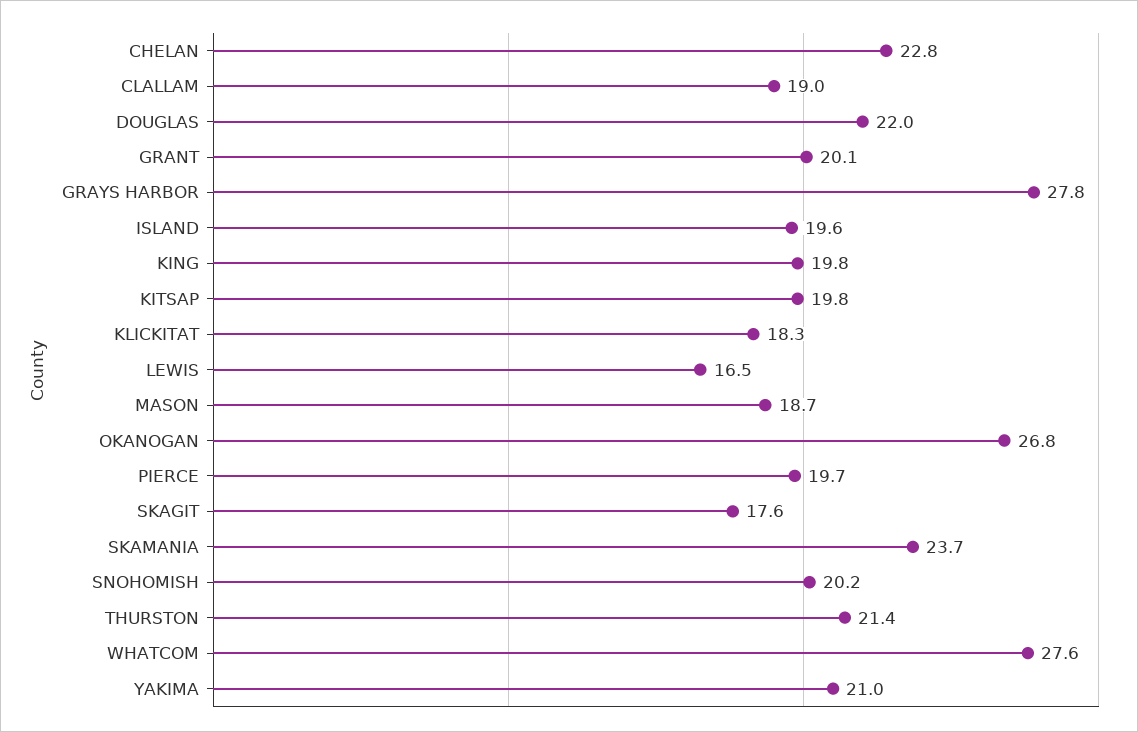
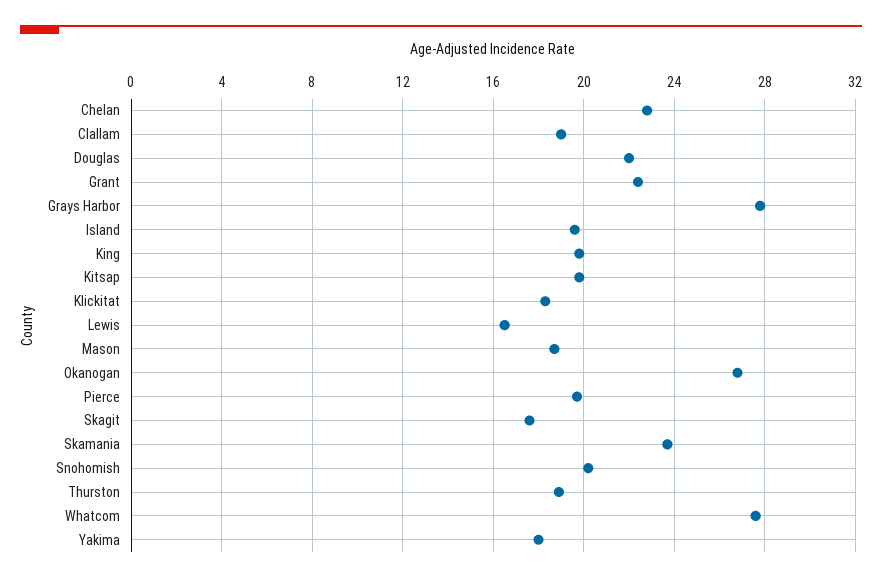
GRANT: 20.1 -> 22.5
THURSTON: 21.4 -> 19
YAKIMA: 21 -> 18

